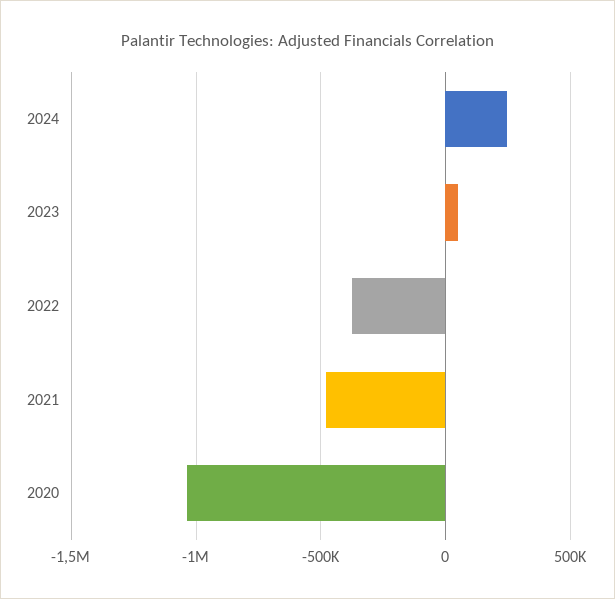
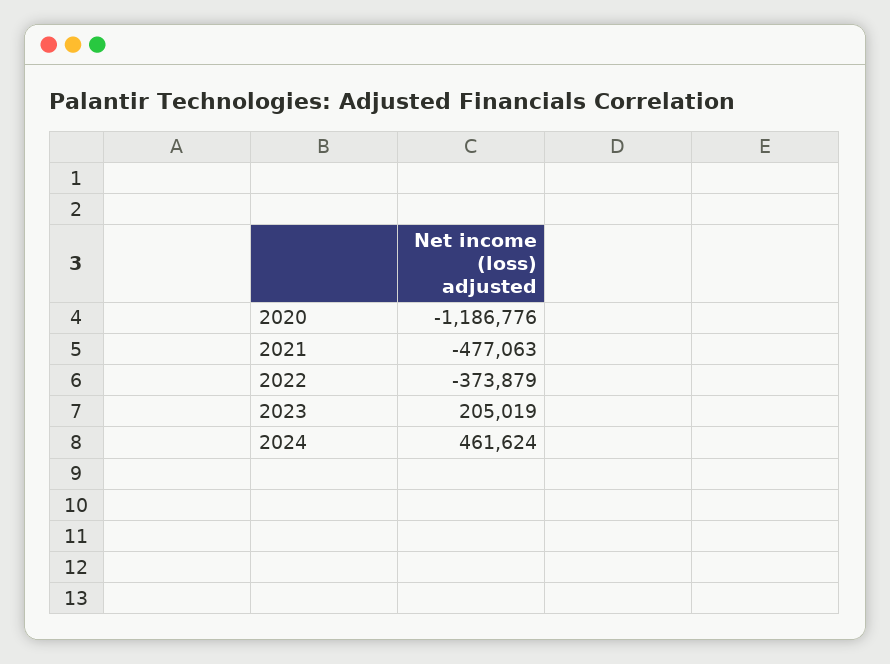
2024: 250000 -> 461624
2023: 50000 -> 205019
2020: -1050000 -> -1186776

